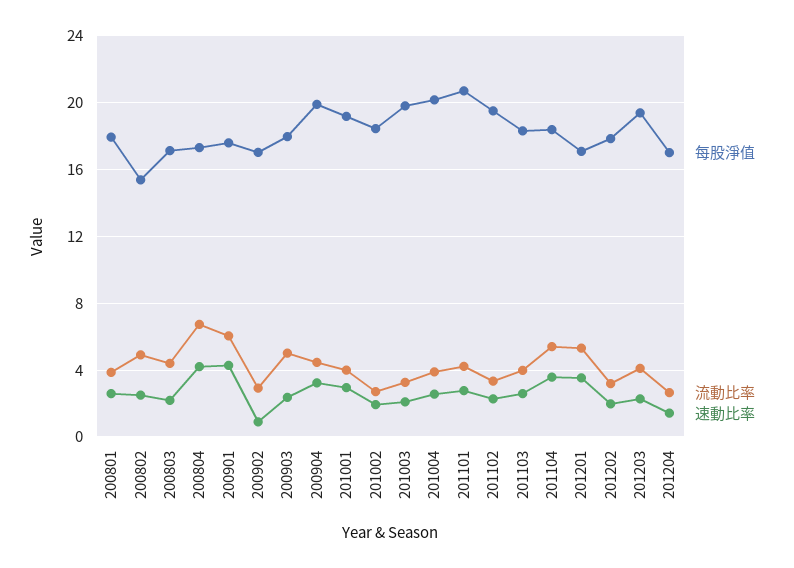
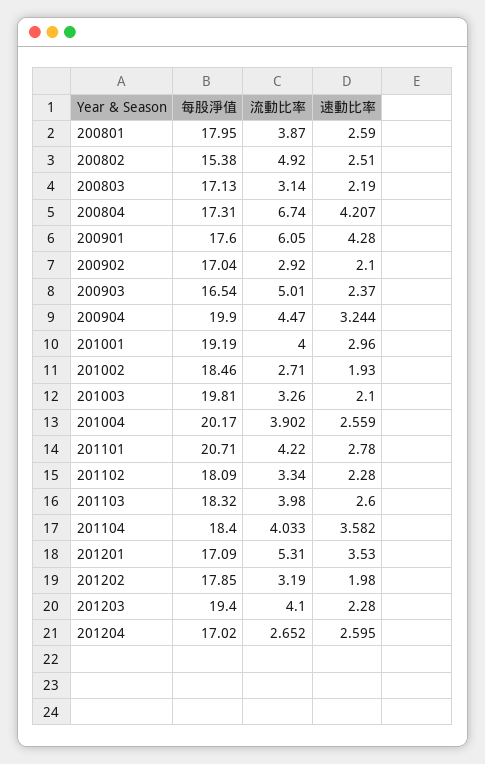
流動比率, 200803: 4.5 -> 3.14
速動比率, 200902: 1 -> 2.1
每股淨值, 200903: 18 -> 16.54
每股淨值, 201102: 19.5 -> 18.09
流動比率, 201104: 5.5 -> 4.033
速動比率, 201204: 1.5 -> 2.595

